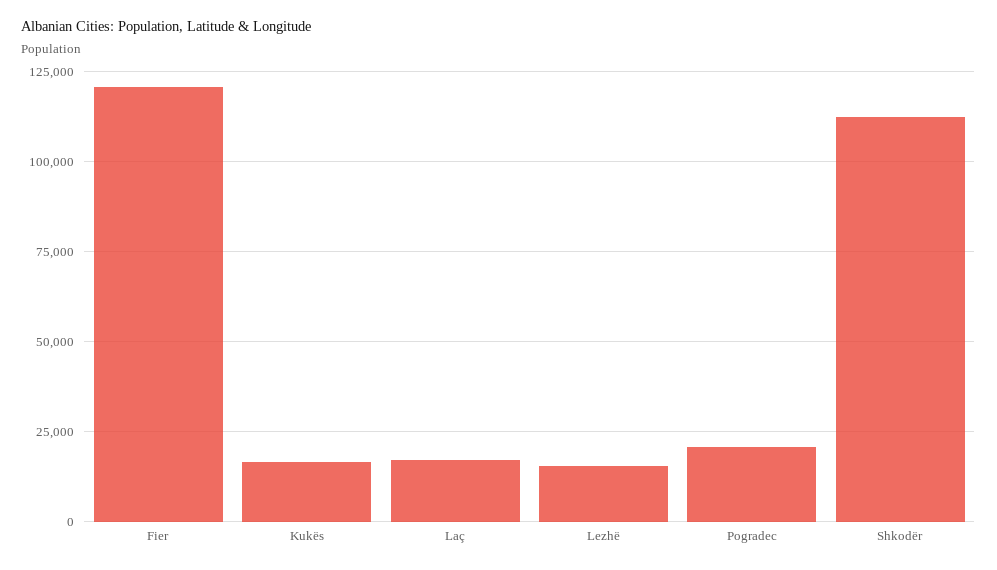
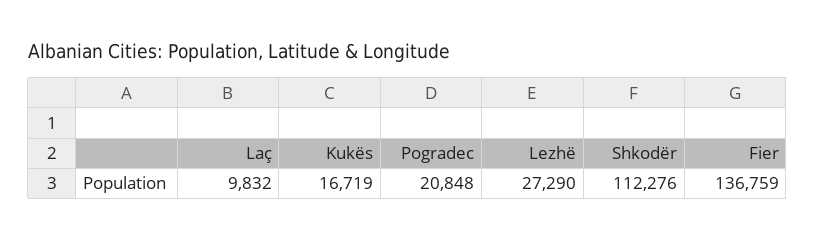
Fier: 120000 -> 136759
Laç: 17500 -> 9832
Lezhë: 15000 -> 27290

